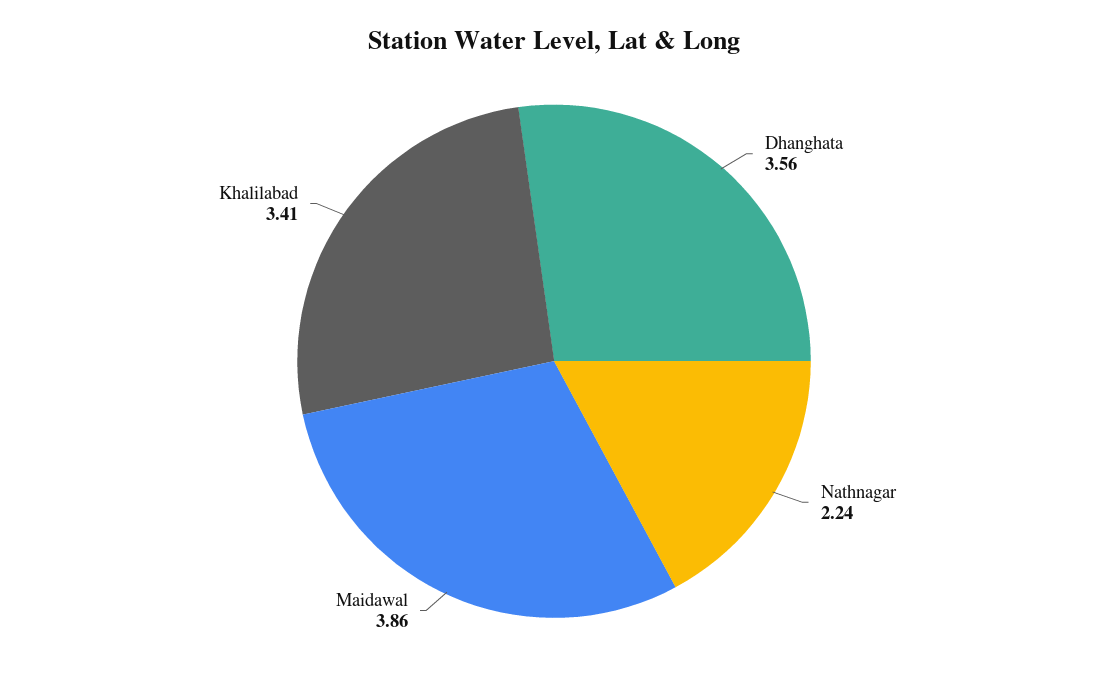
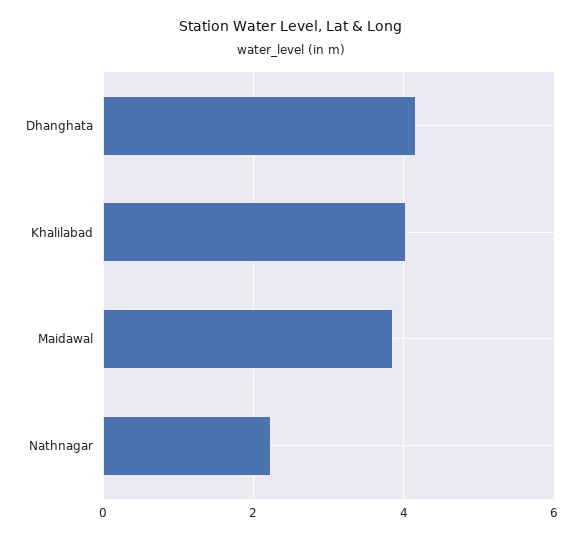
Dhanghata: 3.56 -> 4.2
Khalilabad: 3.41 -> 4

